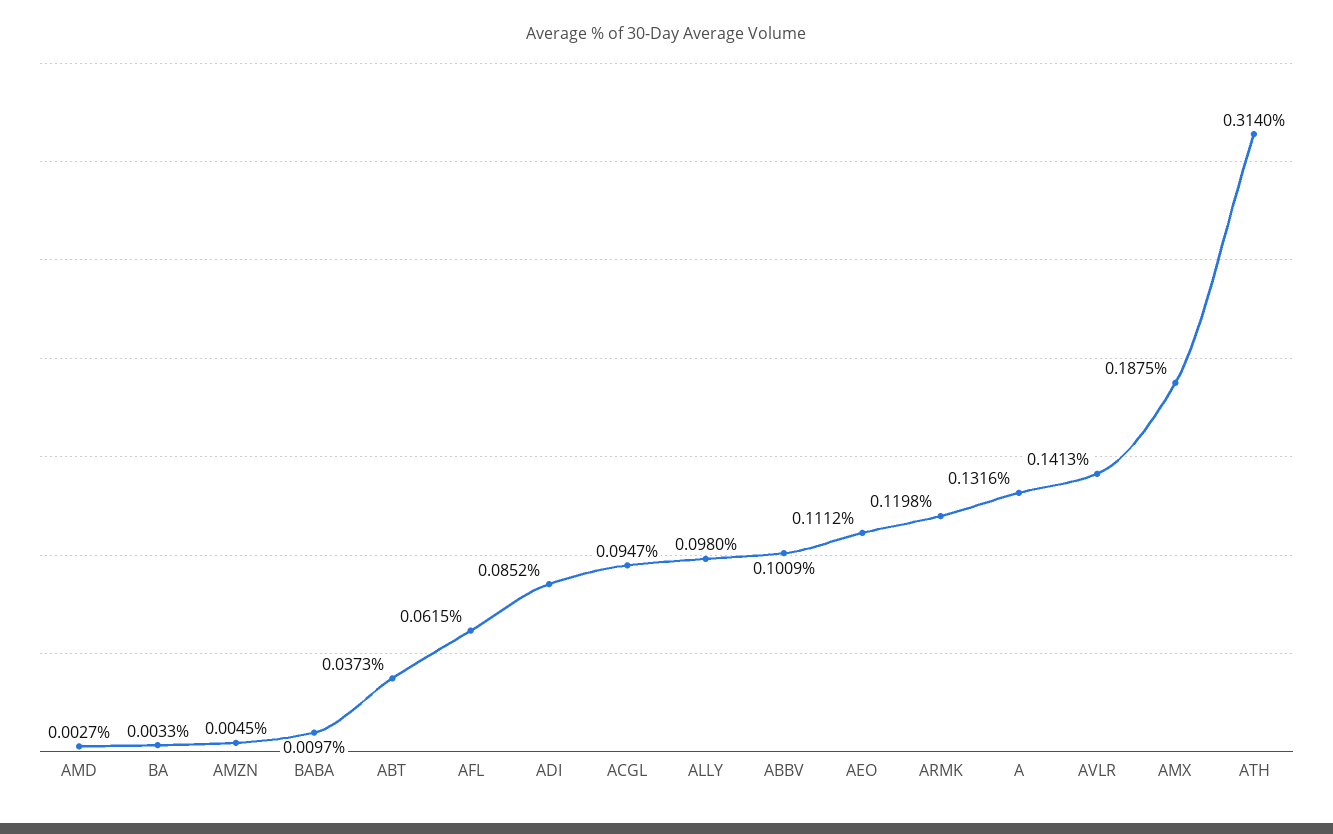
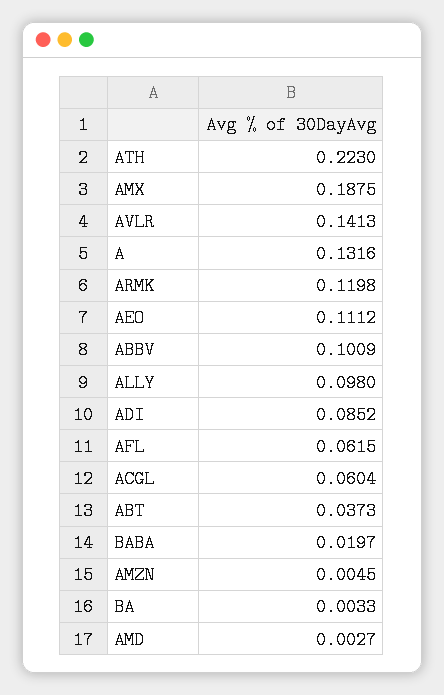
BABA: 0.0097 -> 0.0197
ACGL: 0.0947 -> 0.0604
ATH: 0.314 -> 0.223

